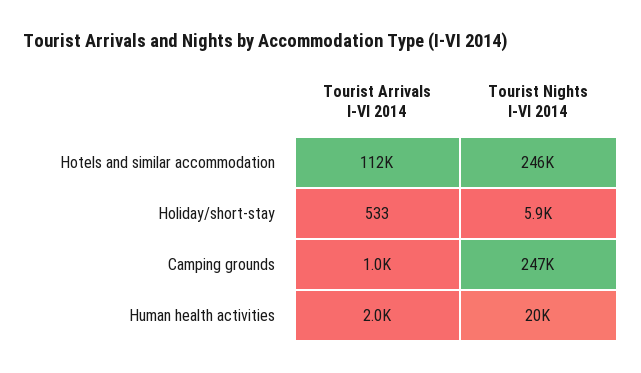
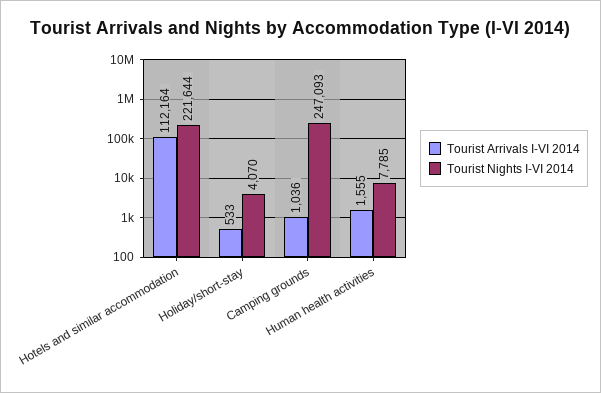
Tourist Nights I-VI 2014, Hotels and similar accommodation: 246000 -> 221644
Tourist Nights I-VI 2014, Holiday/short-stay: 5900 -> 4070
Tourist Arrivals I-VI 2014, Human health activities: 2000 -> 1555
Tourist Nights I-VI 2014, Human health activities: 20000 -> 7785

